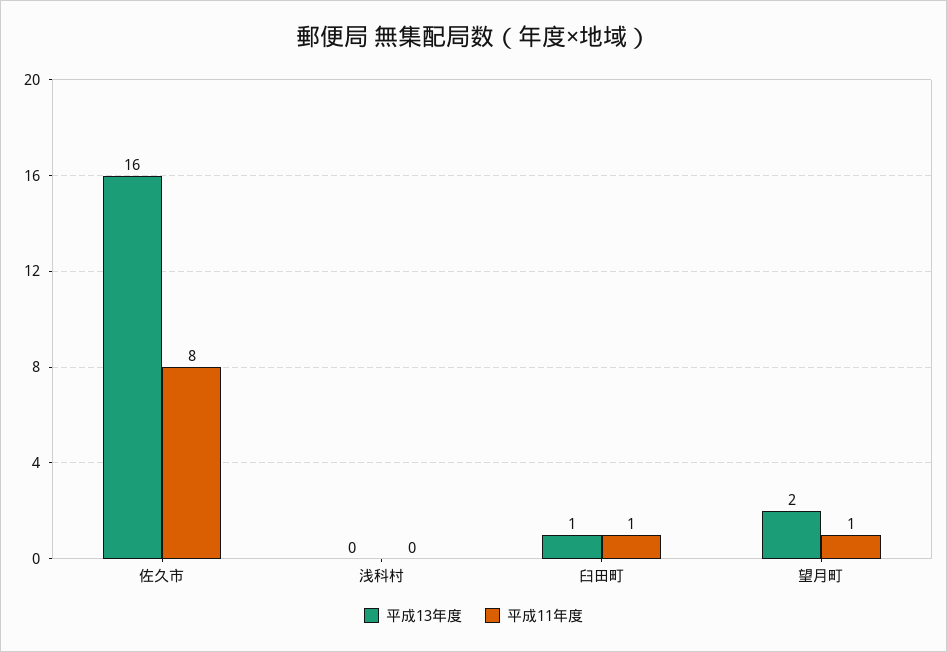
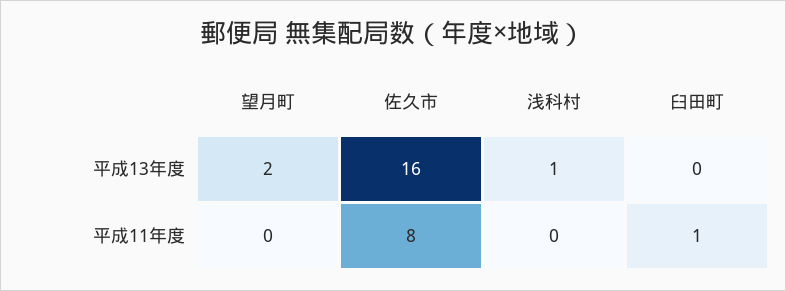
平成13年度, 浅科村: 0 -> 1
平成13年度, 臼田町: 1 -> 0
平成11年度, 望月町: 1 -> 0

